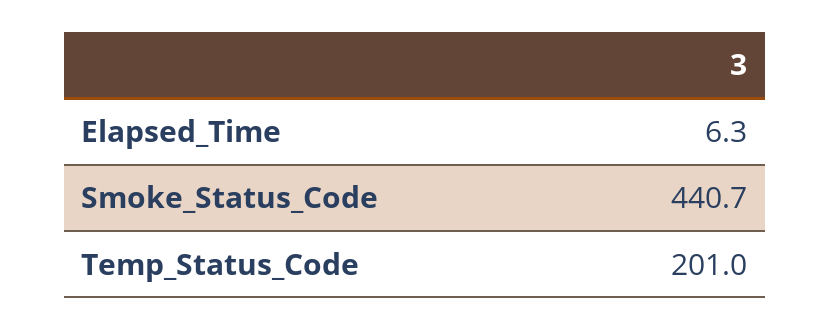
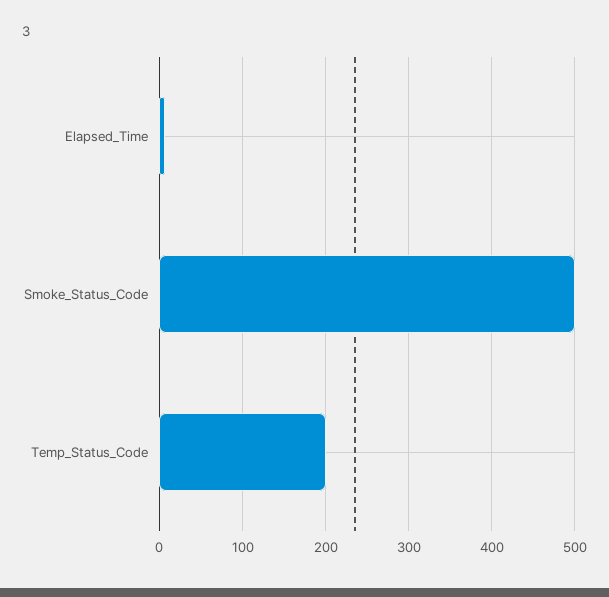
Smoke_Status_Code: 440.7 -> 500

